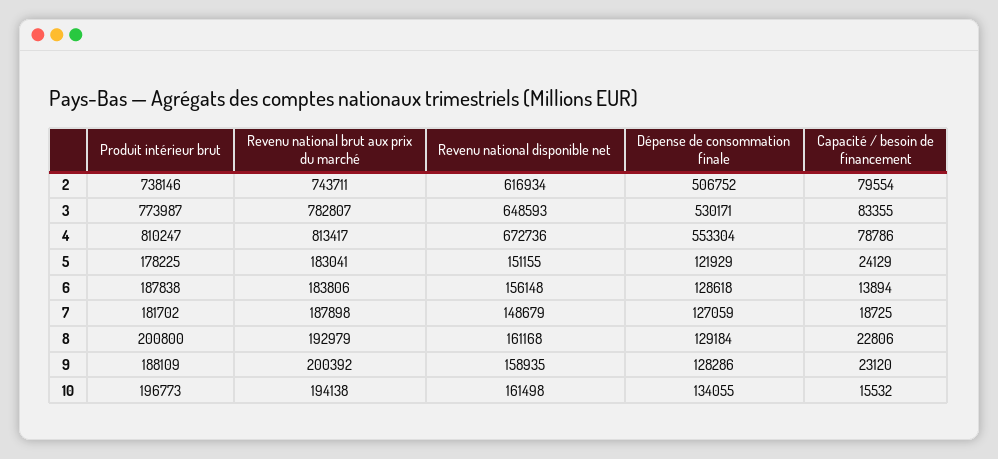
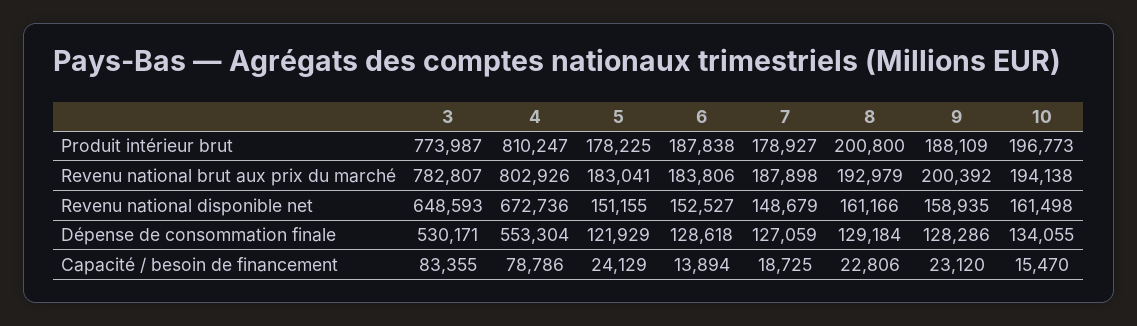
Produit intérieur brut, 2: 738146 -> none
Revenu national brut aux prix du marché, 2: 743711 -> none
Revenu national disponible net, 2: 616934 -> none
Dépense de consommation finale, 2: 506752 -> none
Capacité / besoin de financement, 2: 79554 -> none
Revenu national brut aux prix du marché, 4: 813417 -> 802926
Revenu national disponible net, 6: 156148 -> 152527
Produit intérieur brut, 7: 181702 -> 178927
Revenu national disponible net, 8: 161168 -> 161166
Capacité / besoin de financement, 10: 15532 -> 15470

